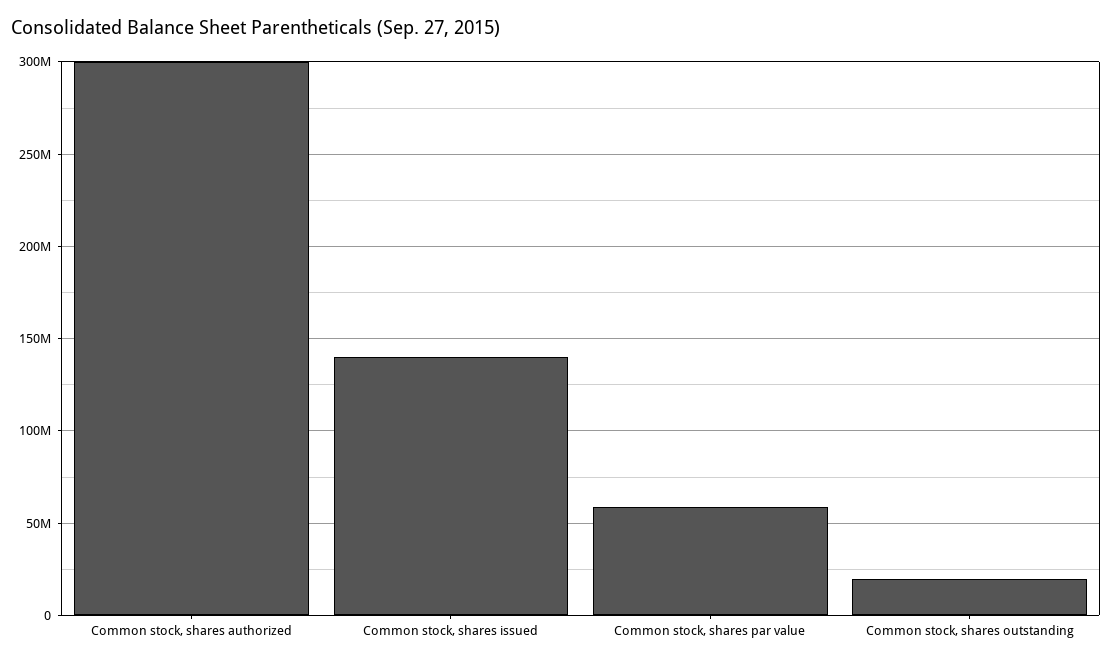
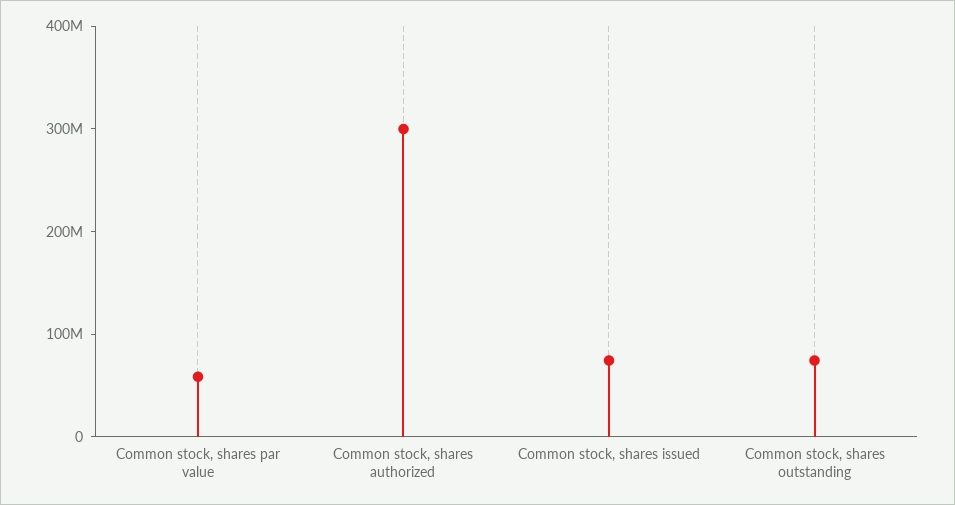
Common stock, shares issued: 140000000 -> 80000000
Common stock, shares outstanding: 20000000 -> 80000000

